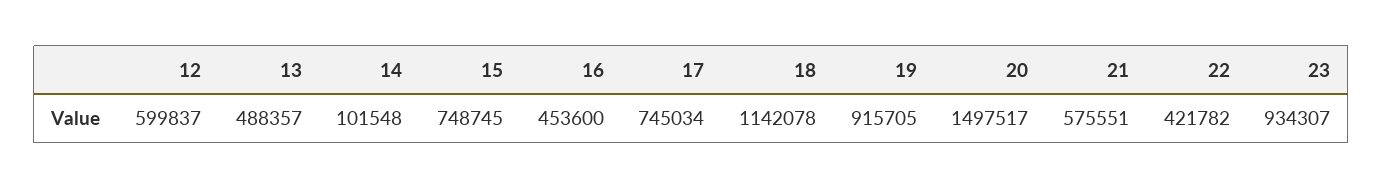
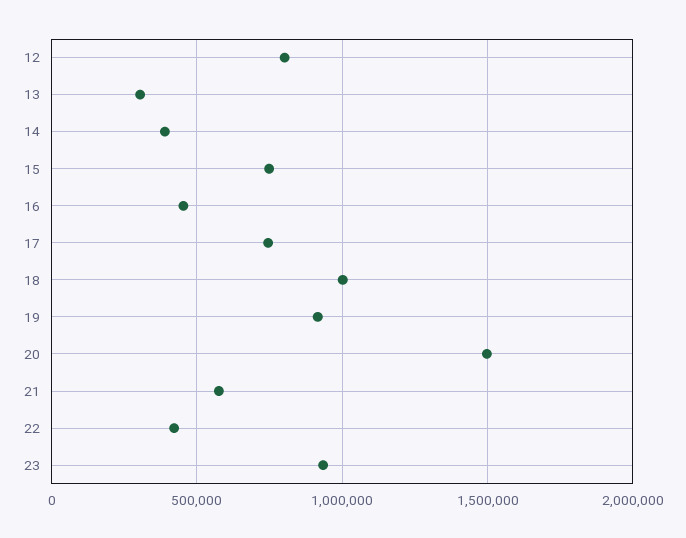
12: 599837 -> 800000
13: 488357 -> 300000
14: 101548 -> 400000
18: 1142078 -> 1000000

